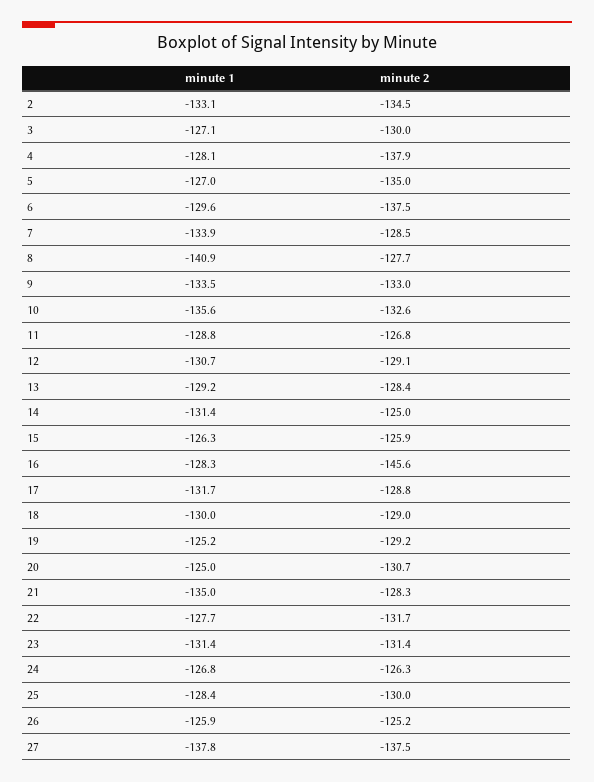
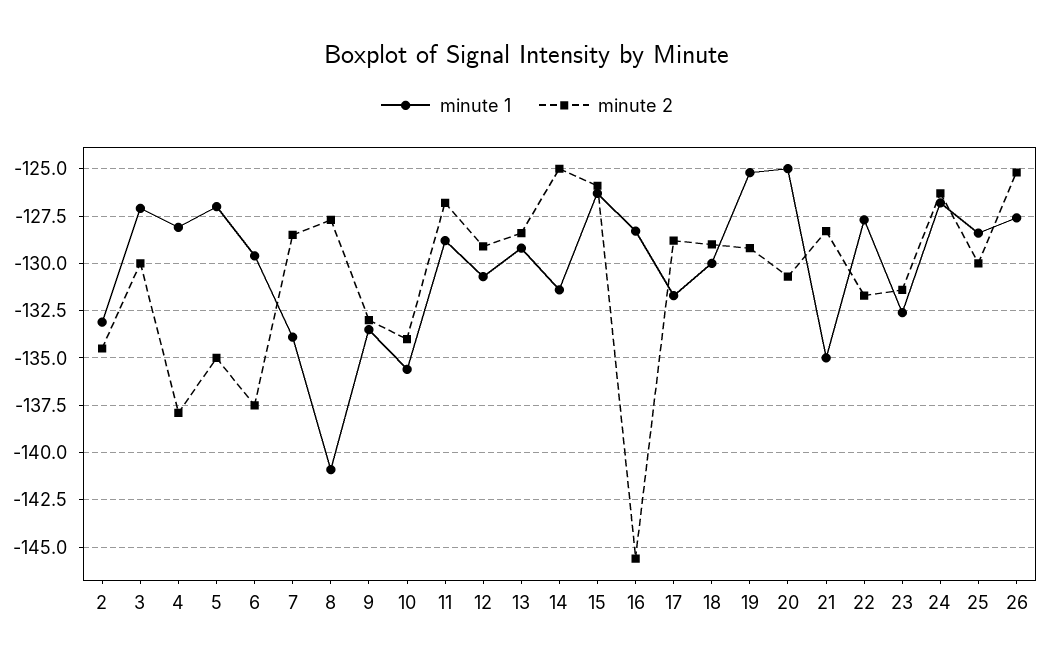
minute 2, 10: -132.6 -> -134
minute 1, 23: -131.4 -> -132.5
minute 1, 26: -125.9 -> -127.5
minute 1, 27: -137.8 -> none
minute 2, 27: -137.5 -> none

